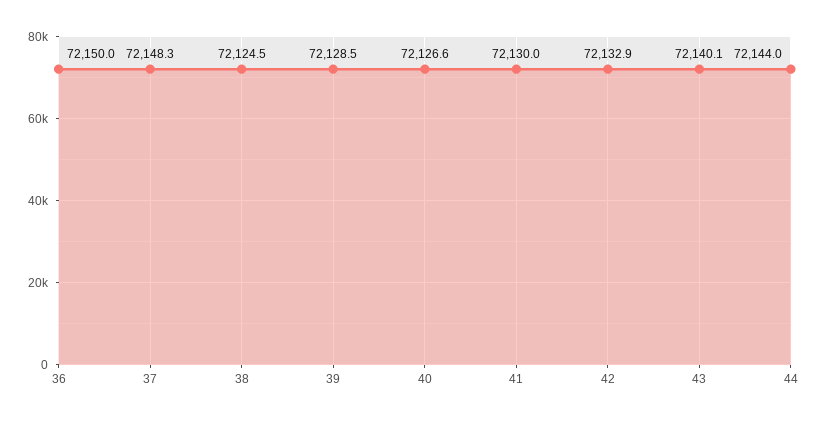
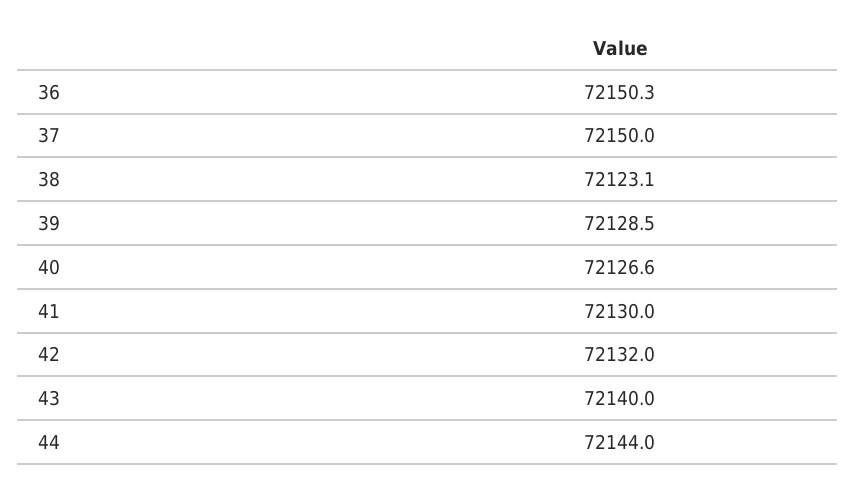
36: 72150 -> 72150.3
37: 72148.3 -> 72150
38: 72124.5 -> 72123.1
42: 72132.9 -> 72132
43: 72140.1 -> 72140

